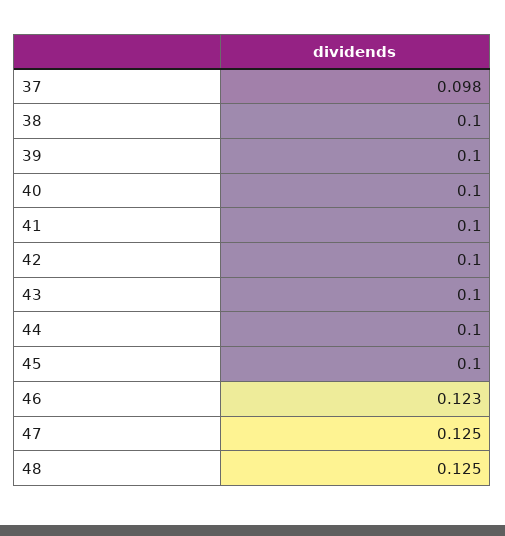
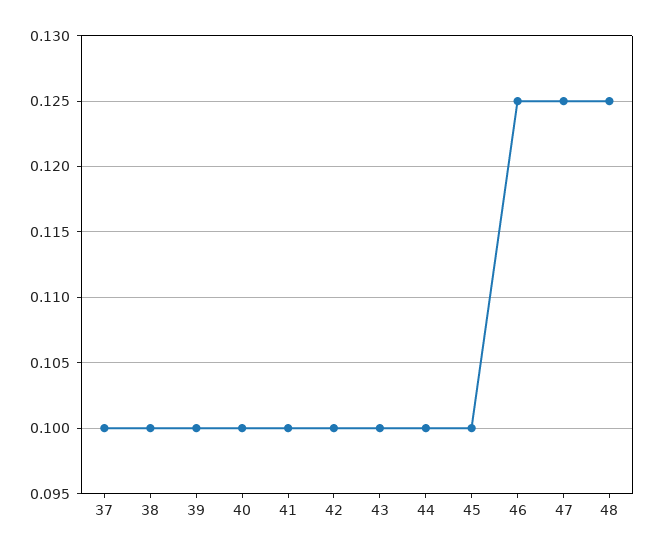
37: 0.098 -> 0.1
46: 0.123 -> 0.125

